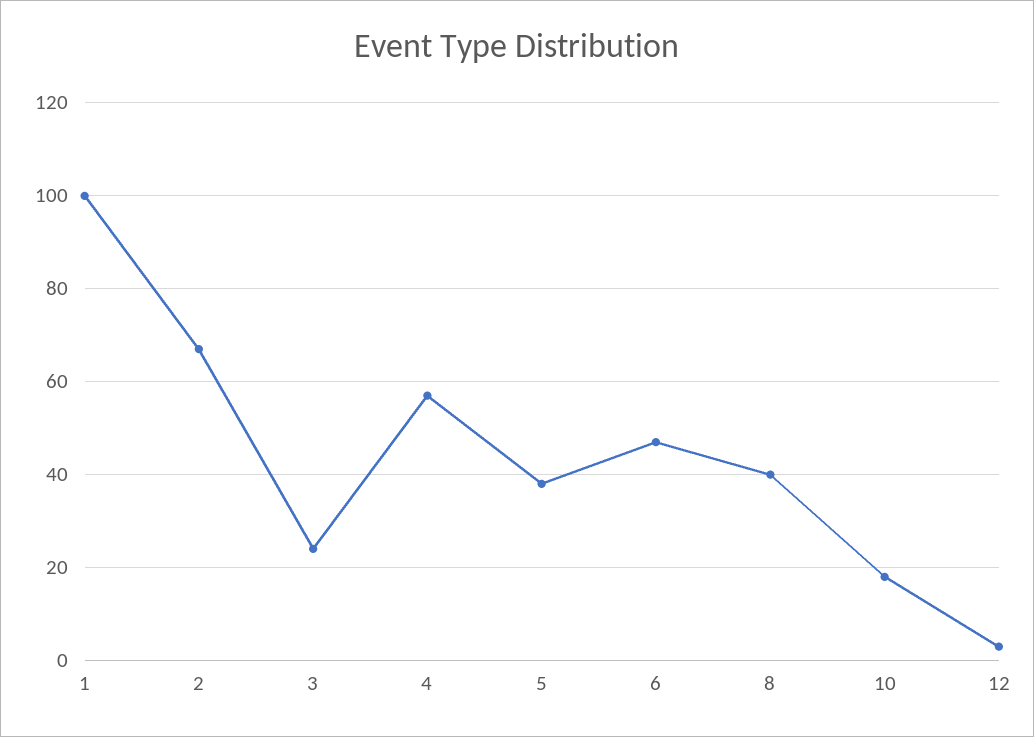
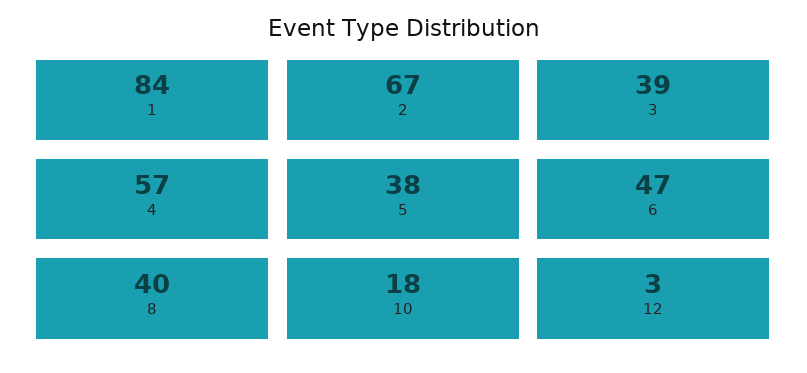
1: 100 -> 84
3: 25 -> 39

